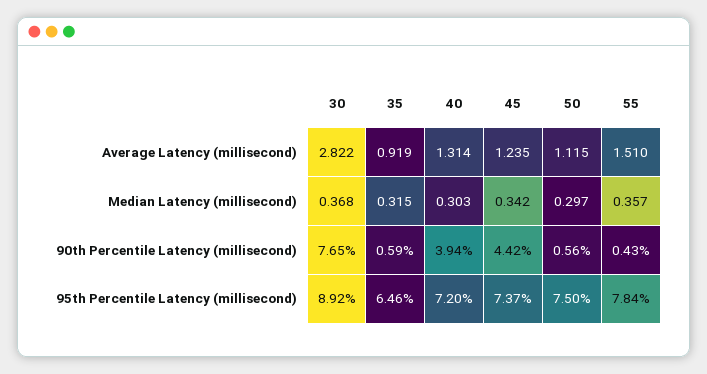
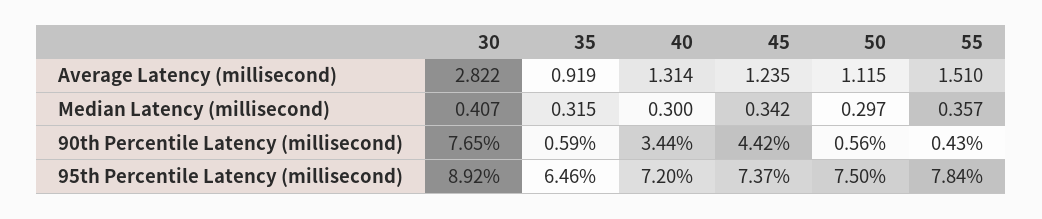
30, Median Latency (millisecond): 0.368 -> 0.407
40, Median Latency (millisecond): 0.303 -> 0.3
40, 90th Percentile Latency (millisecond): 3.94 -> 3.44

